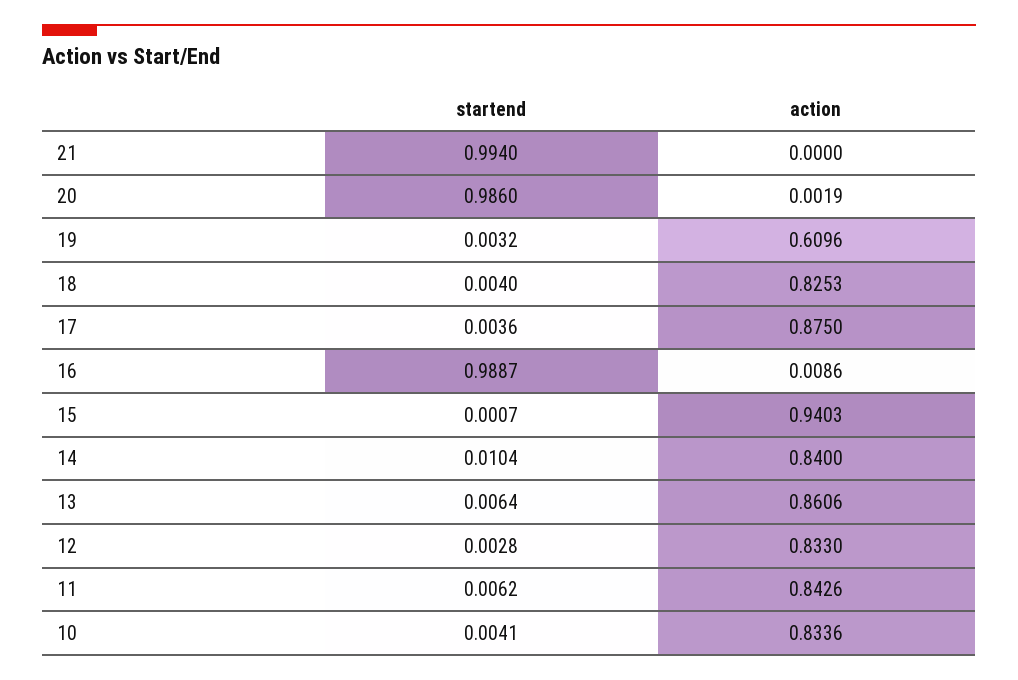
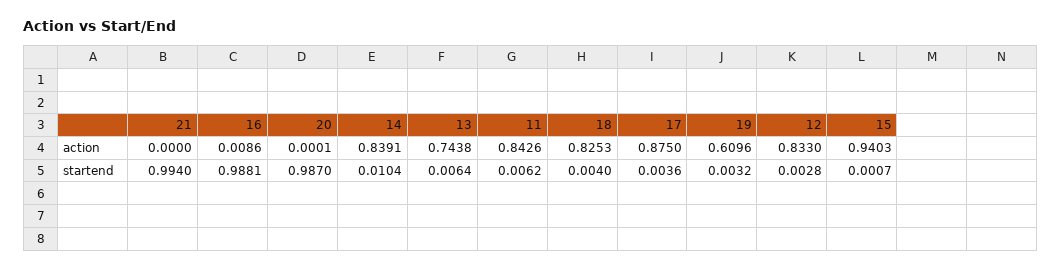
startend, 20: 0.986 -> 0.987
action, 20: 0.0019 -> 0.0001
startend, 16: 0.9887 -> 0.9881
action, 14: 0.84 -> 0.8391
action, 13: 0.8606 -> 0.7438
startend, 10: 0.0041 -> none
action, 10: 0.8336 -> none

